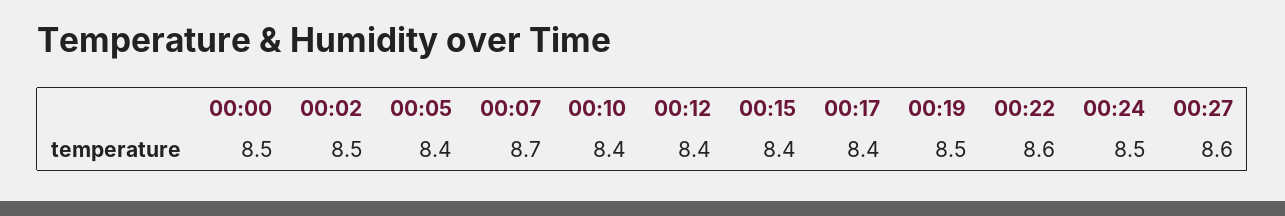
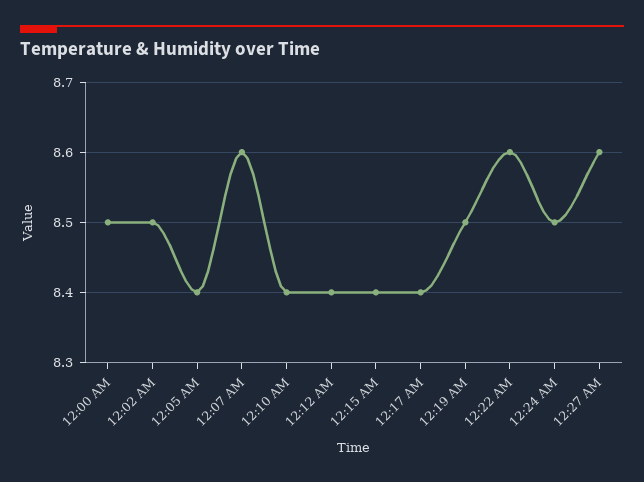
00:07: 8.7 -> 8.6

